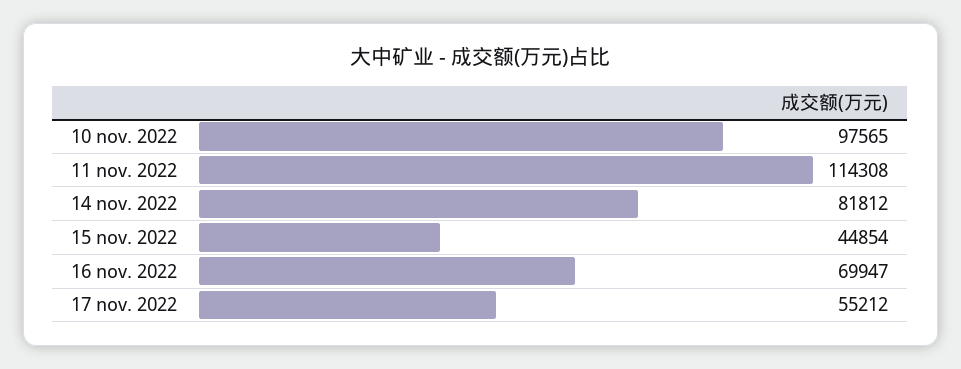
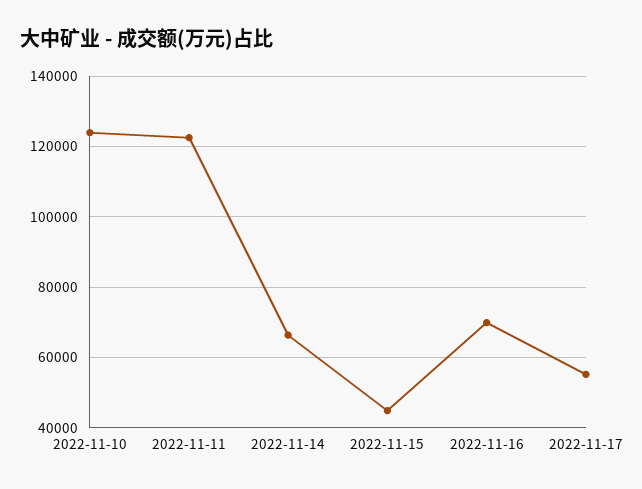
10 nov. 2022: 97565 -> 124000
11 nov. 2022: 114308 -> 122000
14 nov. 2022: 81812 -> 66000

